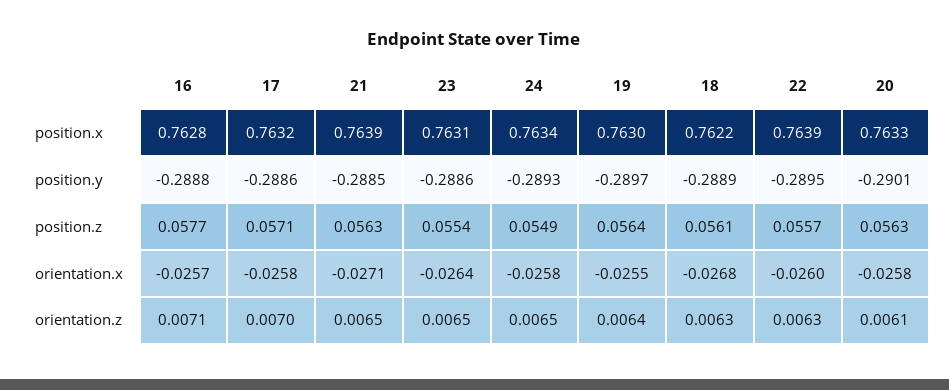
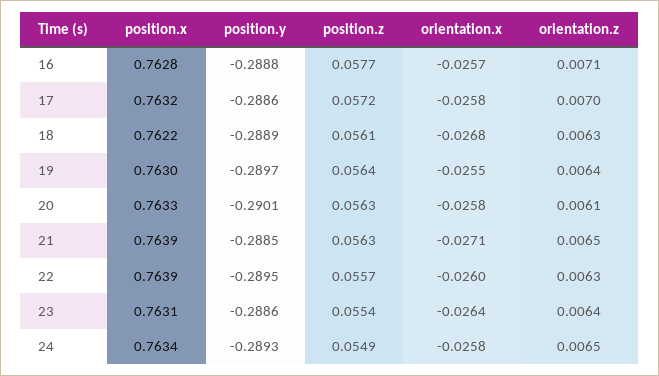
17, position.z: 0.0571 -> 0.0572
23, orientation.z: 0.0065 -> 0.0064

